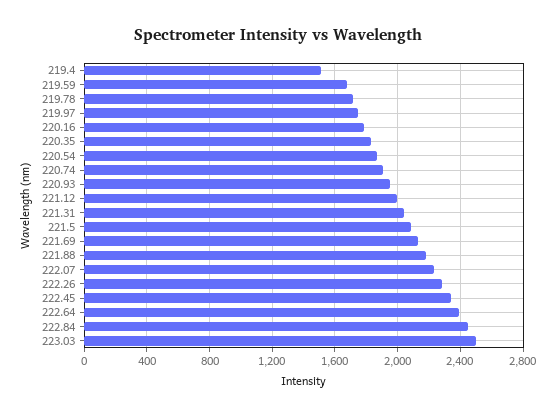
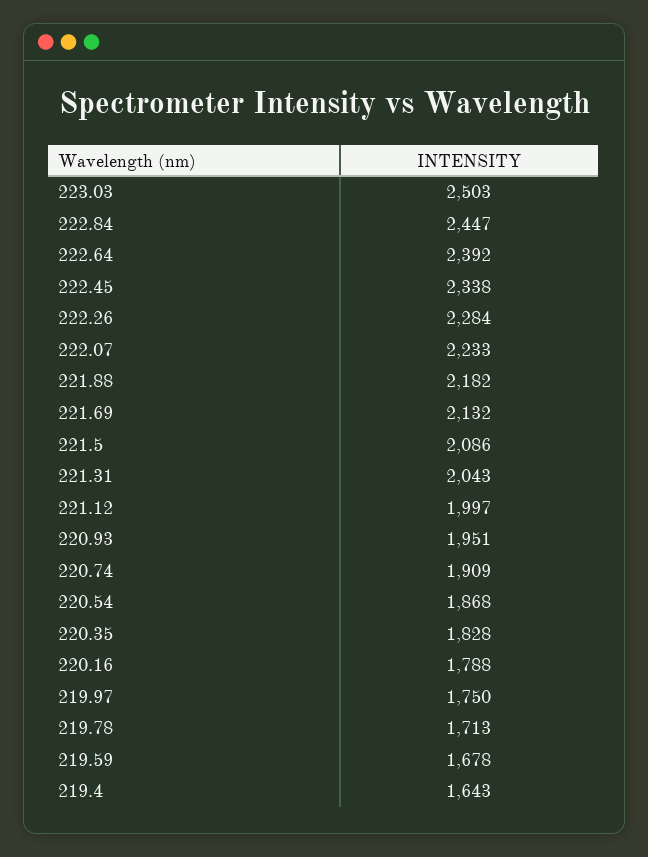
219.4: 1500 -> 1643

